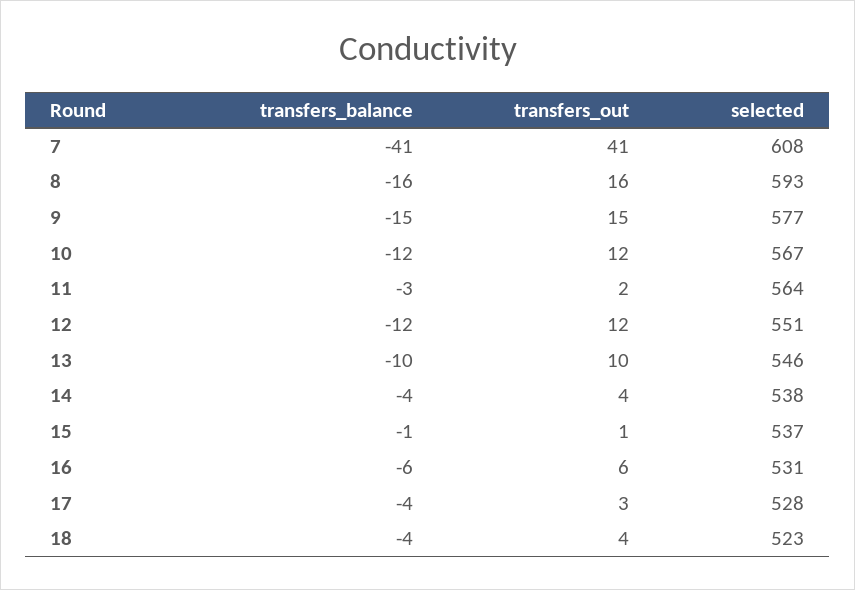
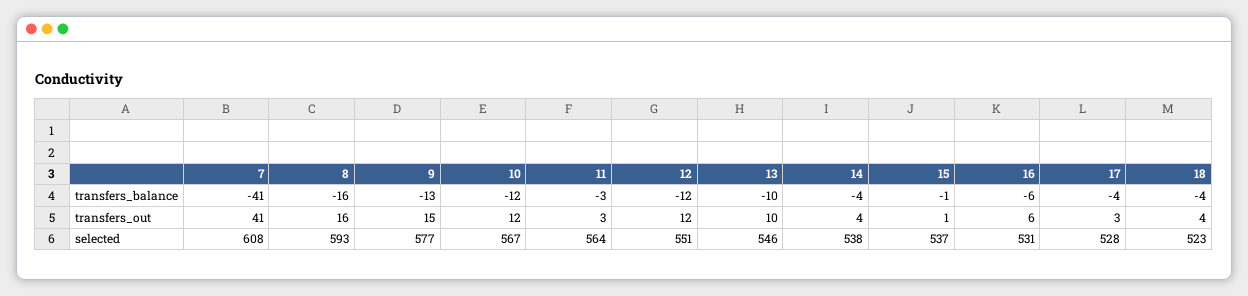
transfers_balance, 9: -15 -> -13
transfers_out, 11: 2 -> 3

